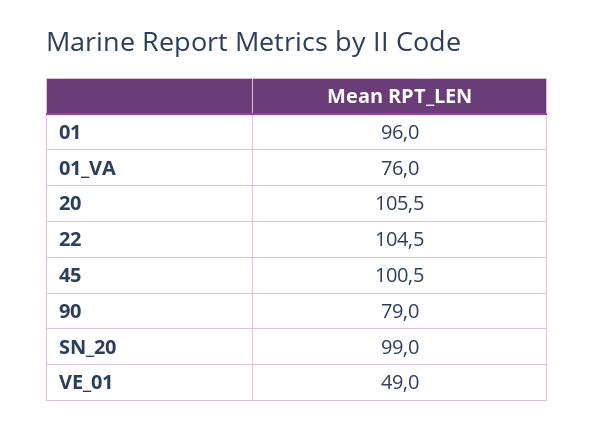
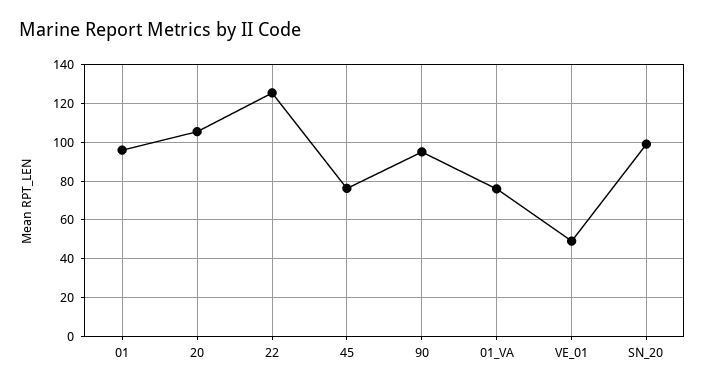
22: 104.5 -> 125
45: 100.5 -> 75
90: 79 -> 95

